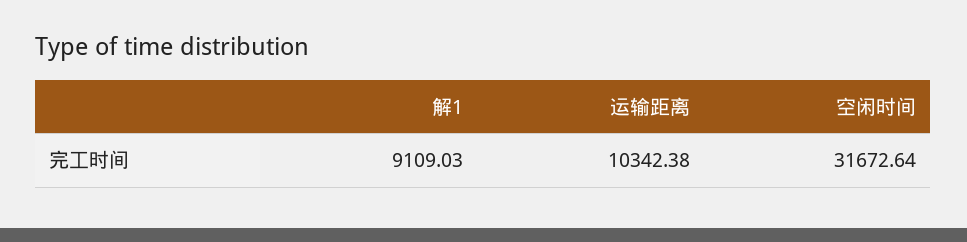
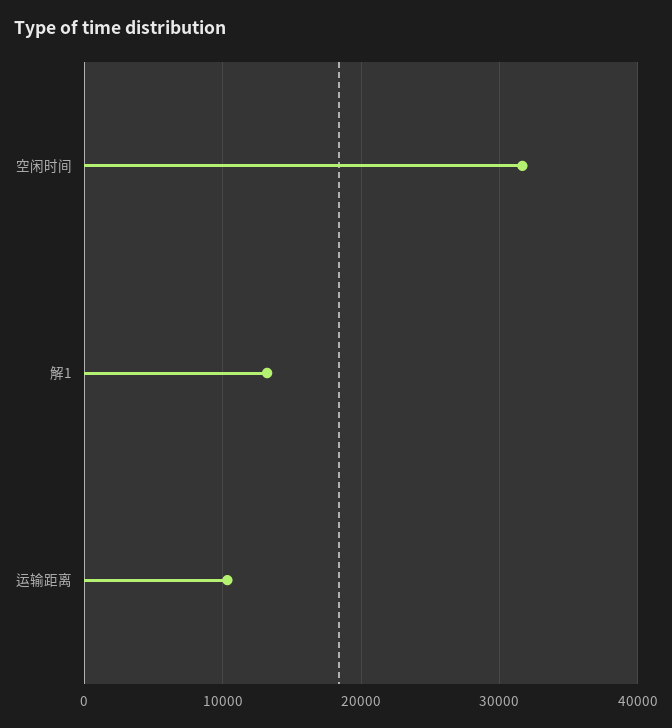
解1: 9109.03 -> 13000

